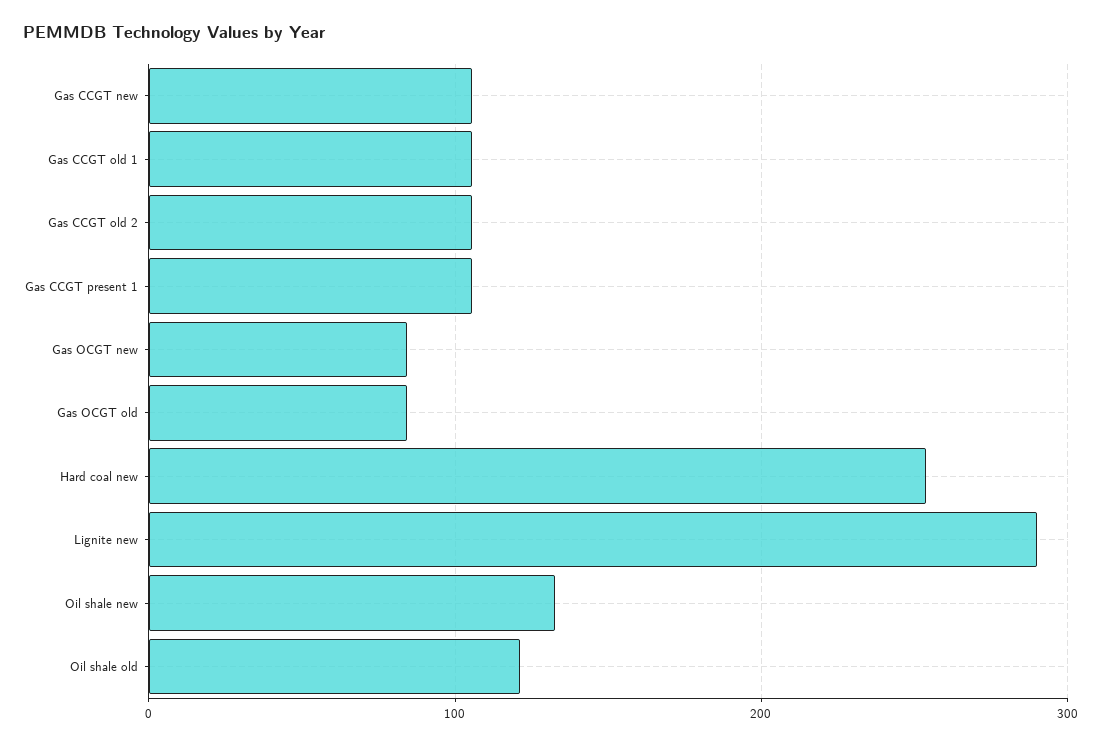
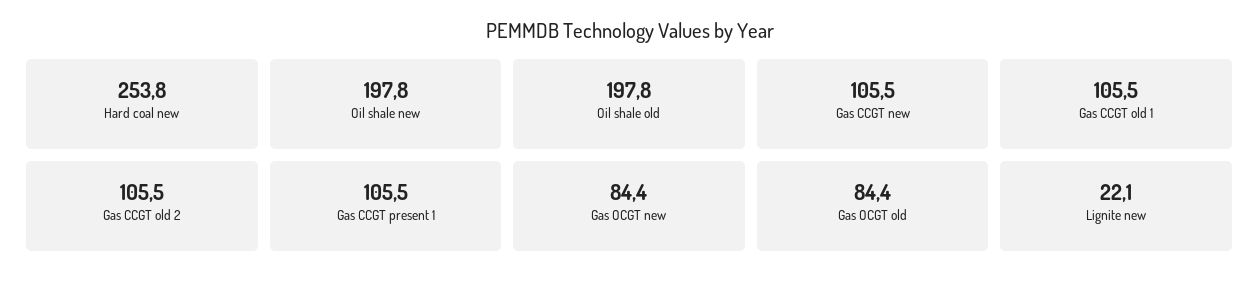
Lignite new: 290 -> 22.1
Oil shale new: 130 -> 197.8
Oil shale old: 120 -> 197.8

